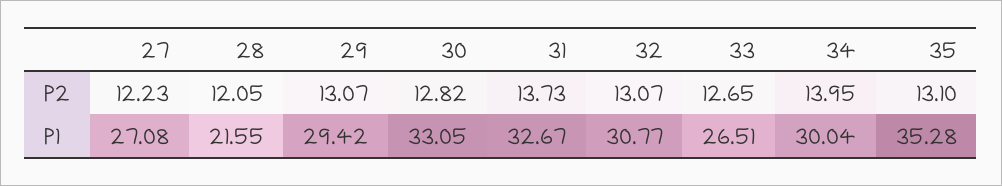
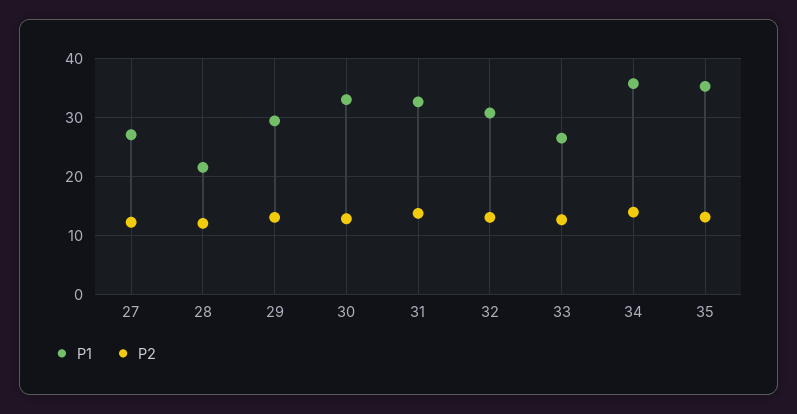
P1, 34: 30.04 -> 36

